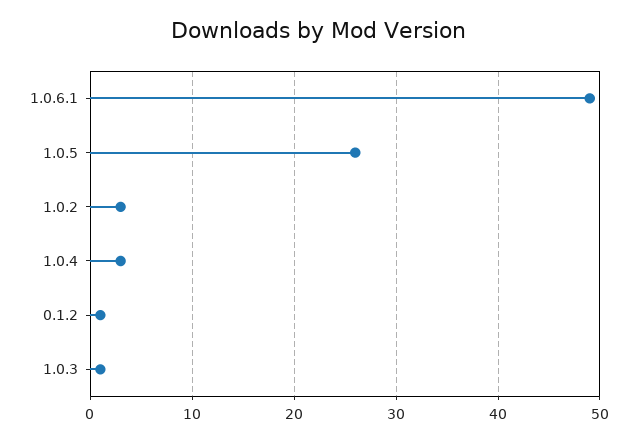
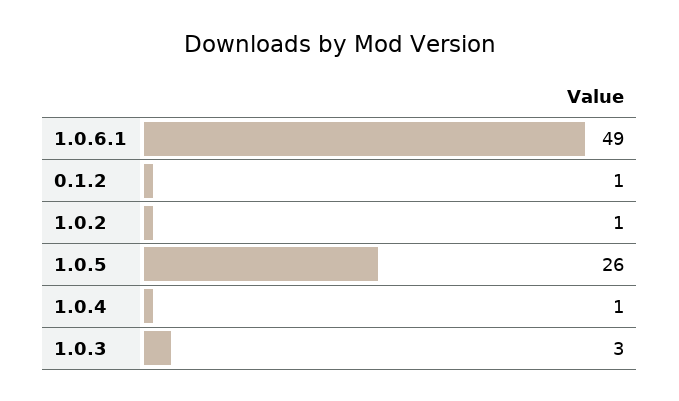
1.0.2: 3 -> 1
1.0.4: 3 -> 1
1.0.3: 1 -> 3

